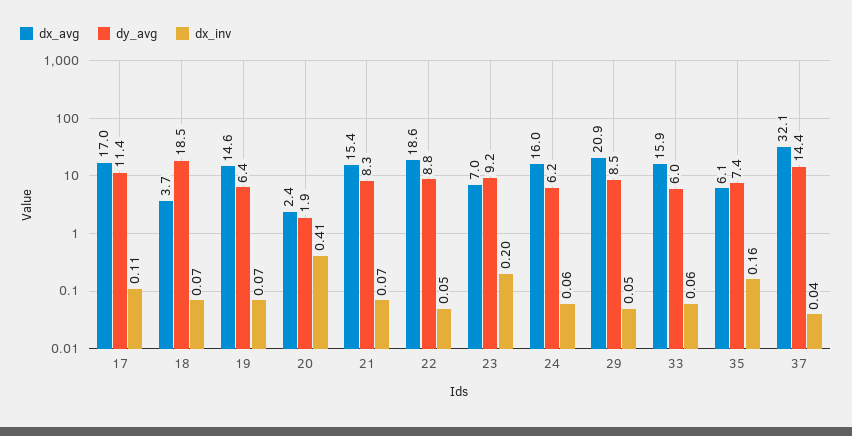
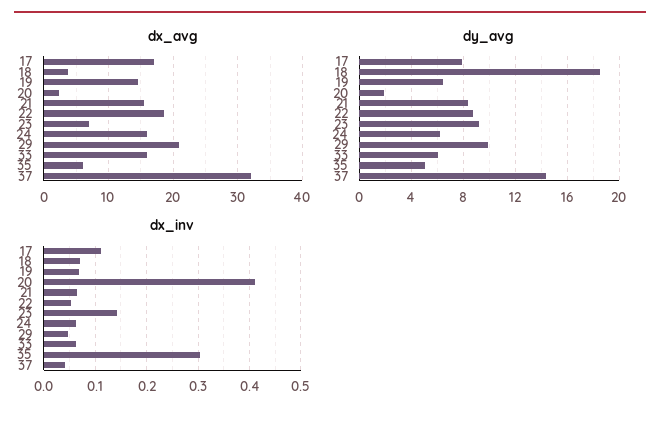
dy_avg, 17: 11.4 -> 8
dx_inv, 23: 0.2 -> 0.14
dy_avg, 29: 8.5 -> 10
dy_avg, 35: 7.4 -> 5
dx_inv, 35: 0.16 -> 0.3

